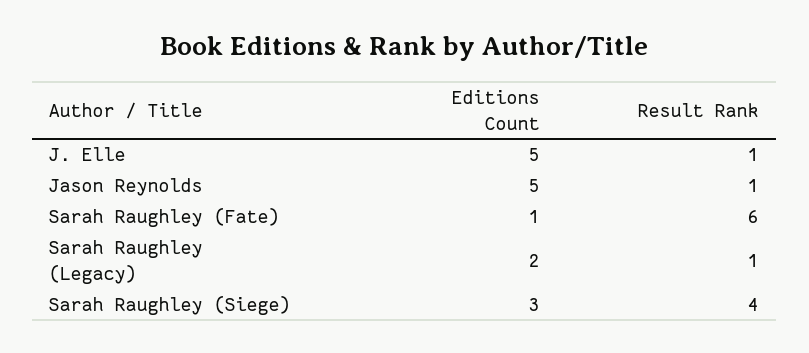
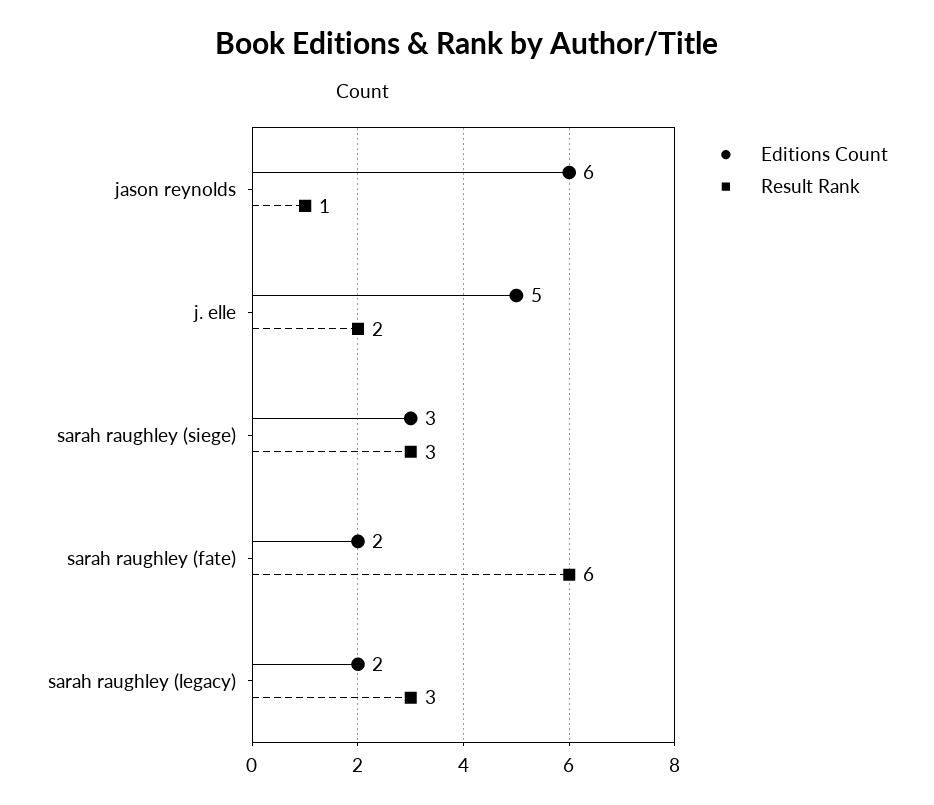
Result Rank, J. Elle: 1 -> 2
Editions Count, Jason Reynolds: 5 -> 6
Editions Count, Sarah Raughley (Fate): 1 -> 2
Result Rank, Sarah Raughley (Legacy): 1 -> 3
Result Rank, Sarah Raughley (Siege): 4 -> 3

